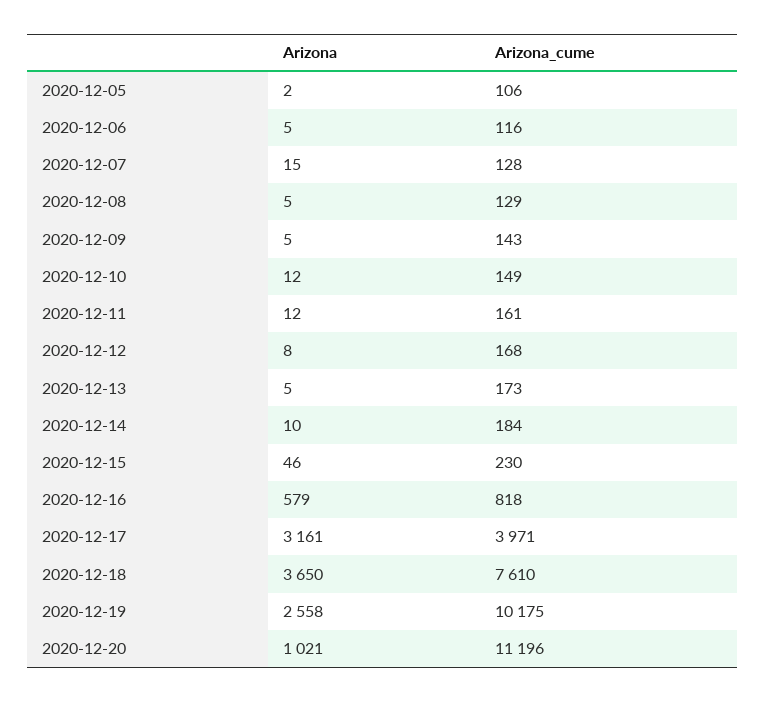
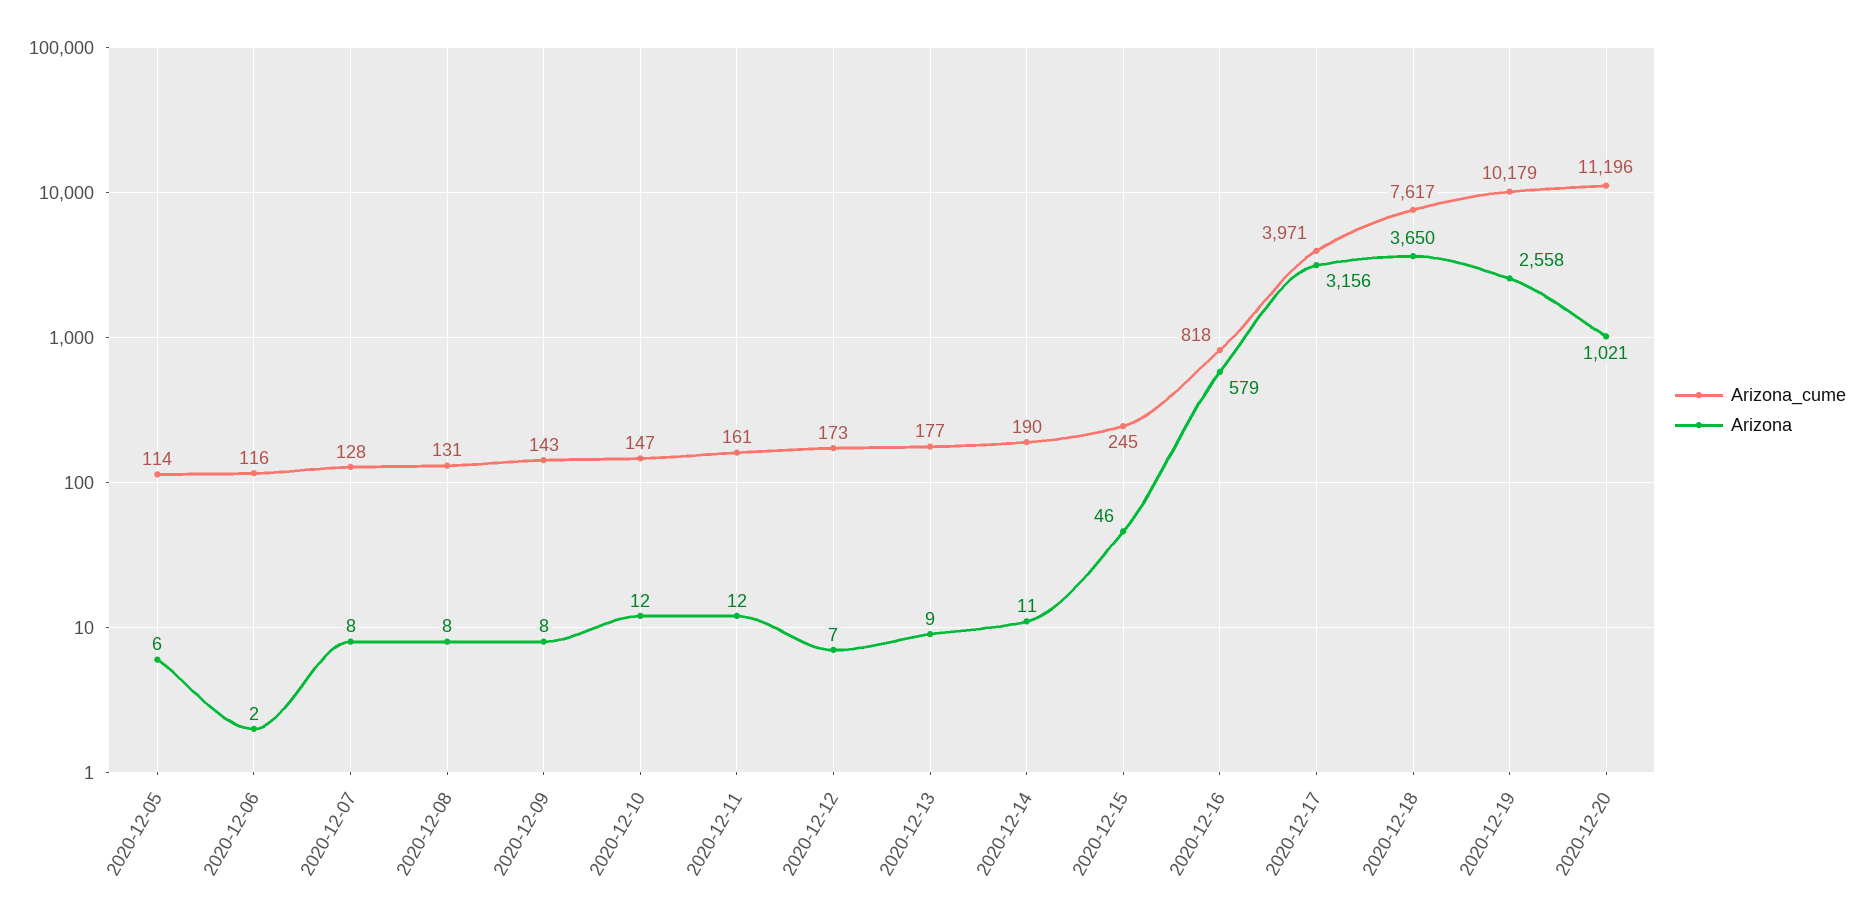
Arizona, 2020-12-05: 2 -> 6
Arizona_cume, 2020-12-05: 106 -> 114
Arizona, 2020-12-06: 5 -> 2
Arizona, 2020-12-07: 15 -> 8
Arizona, 2020-12-08: 5 -> 8
Arizona_cume, 2020-12-08: 129 -> 131
Arizona, 2020-12-09: 5 -> 8
Arizona_cume, 2020-12-10: 149 -> 147
Arizona, 2020-12-12: 8 -> 7
Arizona_cume, 2020-12-12: 168 -> 173
Arizona, 2020-12-13: 5 -> 9
Arizona_cume, 2020-12-13: 173 -> 177
Arizona, 2020-12-14: 10 -> 11
Arizona_cume, 2020-12-14: 184 -> 190
Arizona_cume, 2020-12-15: 230 -> 245
Arizona, 2020-12-17: 3161 -> 3156
Arizona_cume, 2020-12-18: 7610 -> 7617
Arizona_cume, 2020-12-19: 10175 -> 10179

